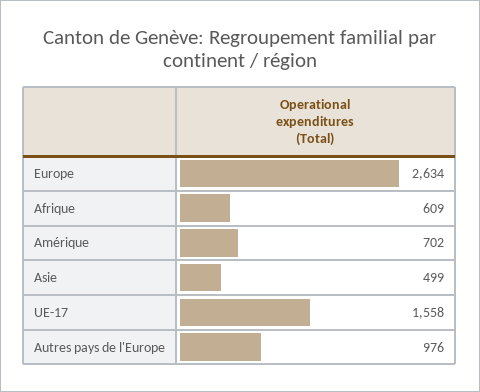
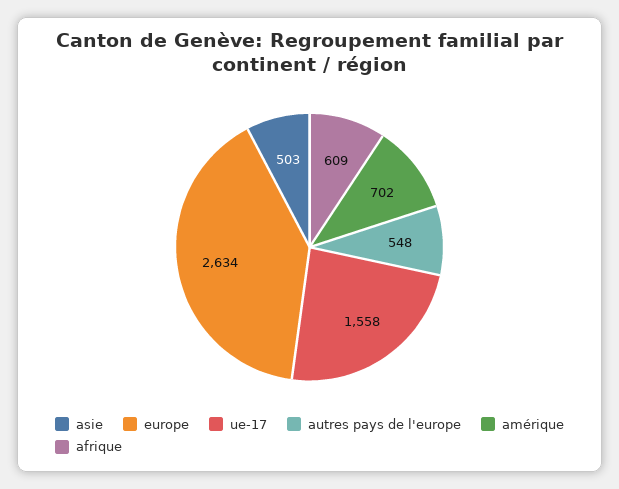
Asie: 499 -> 503
Autres pays de l'Europe: 976 -> 548

